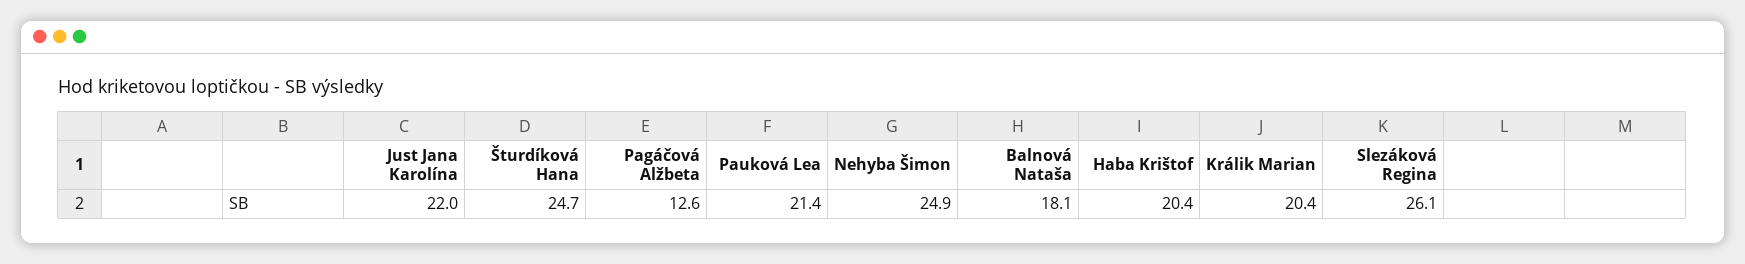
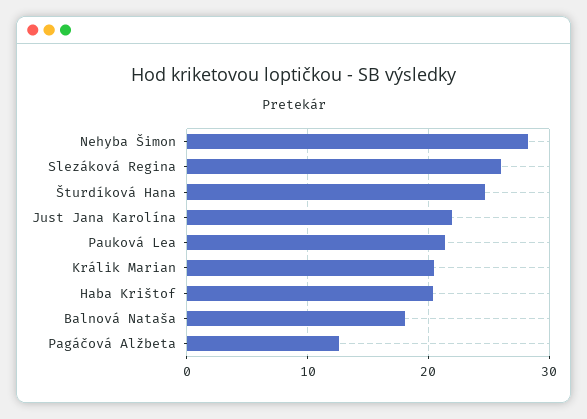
Nehyba Šimon: 24.9 -> 28

